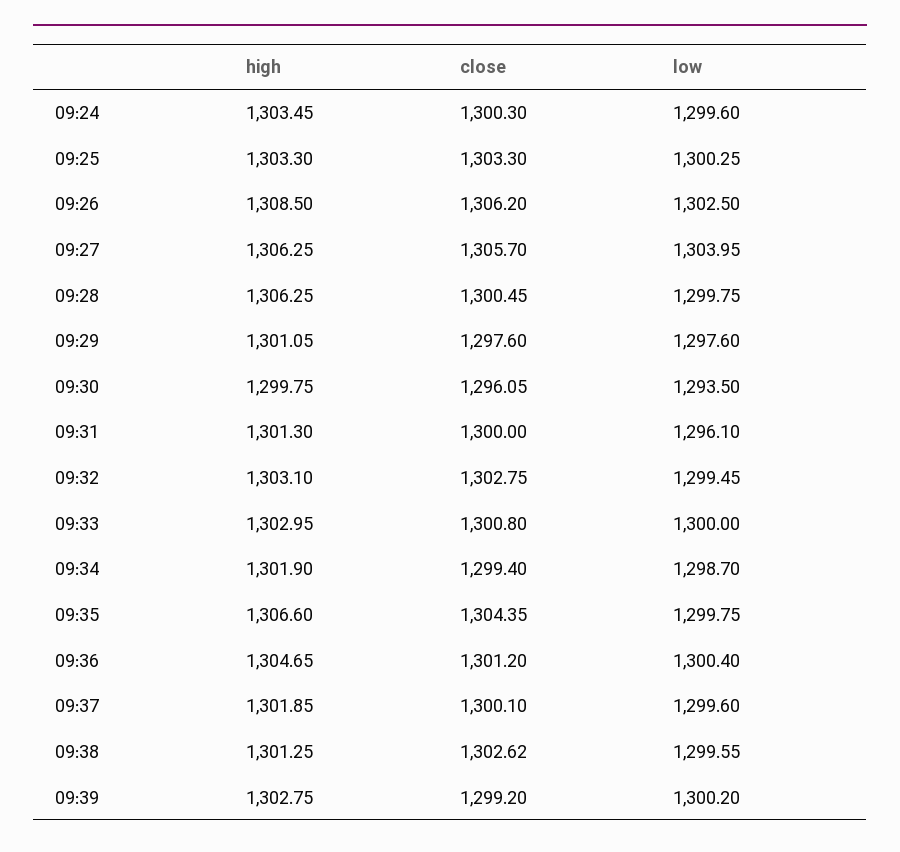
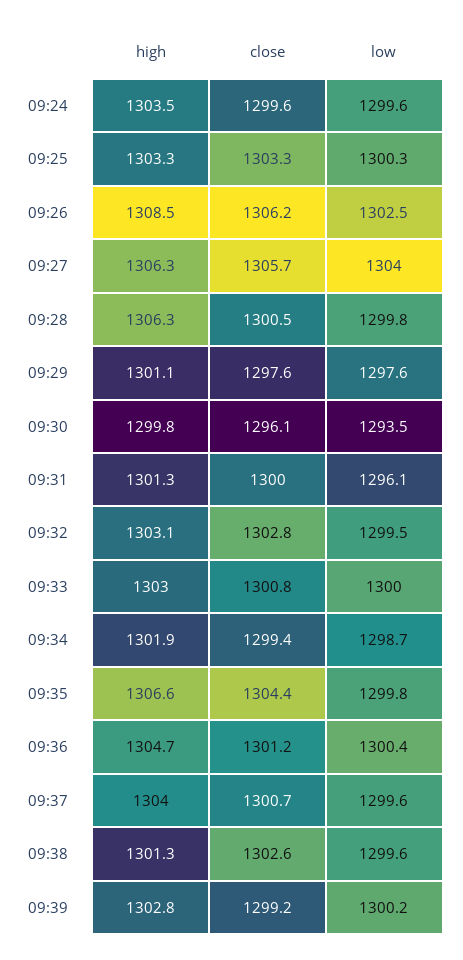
close, 09:24: 1300.3 -> 1299.6
high, 09:37: 1301.85 -> 1304
close, 09:37: 1300.1 -> 1300.7

